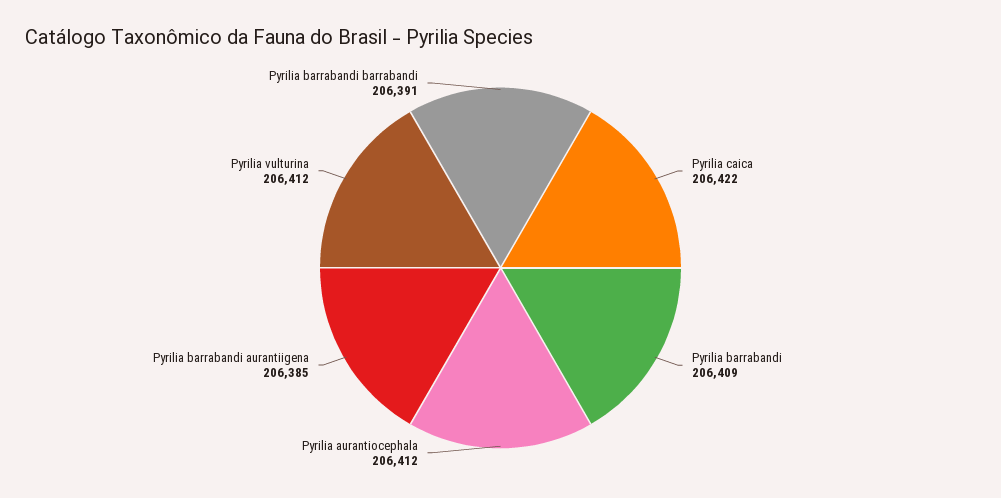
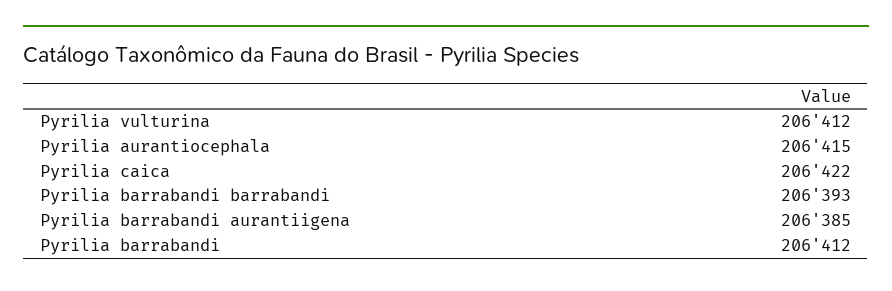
Pyrilia barrabandi: 206409 -> 206412
Pyrilia aurantiocephala: 206412 -> 206415
Pyrilia barrabandi barrabandi: 206391 -> 206393

